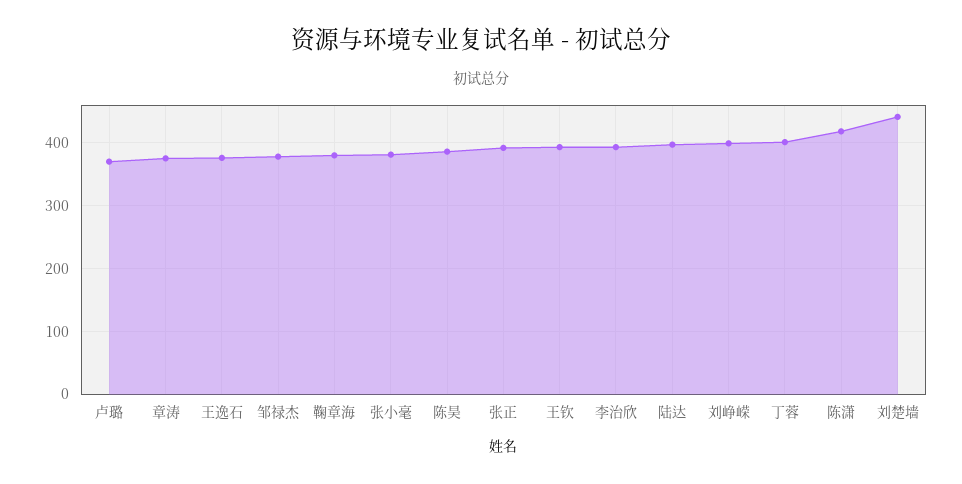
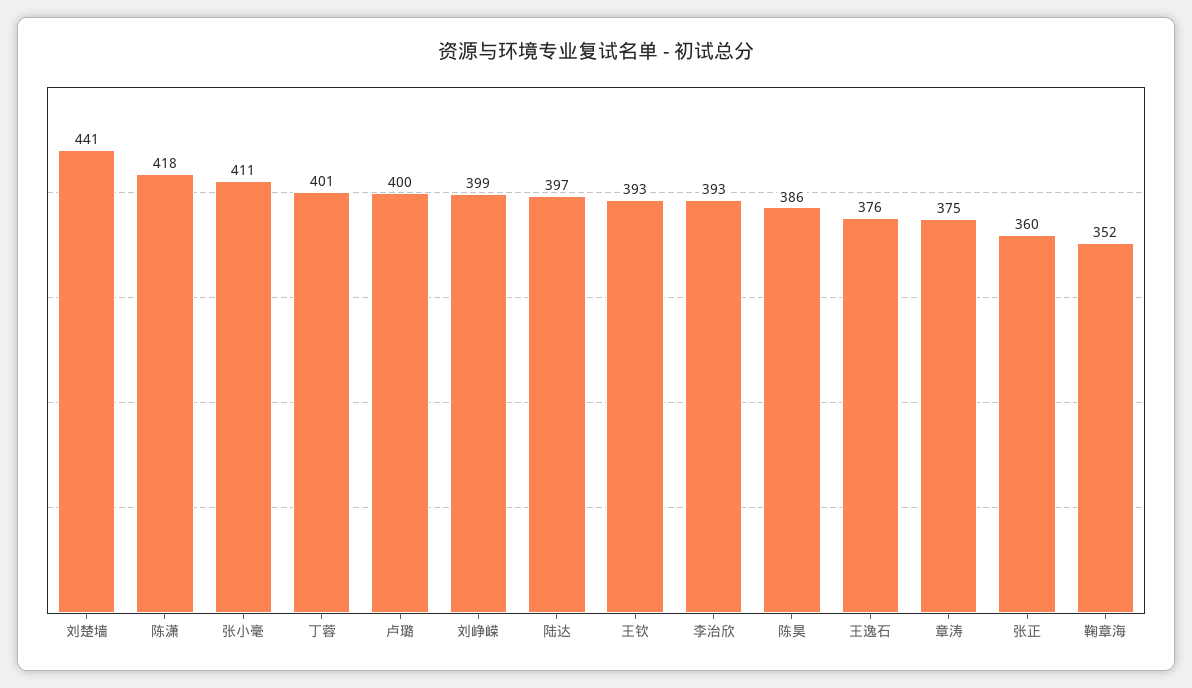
卢璐: 370 -> 400
邹禄杰: 380 -> none
鞠章海: 380 -> 352
张小毫: 380 -> 411
张正: 390 -> 360

